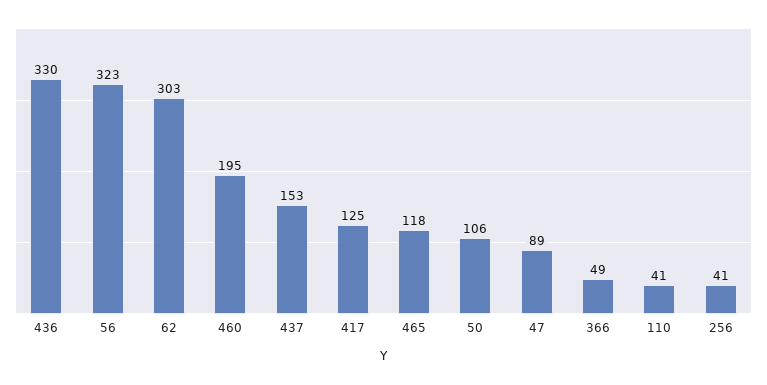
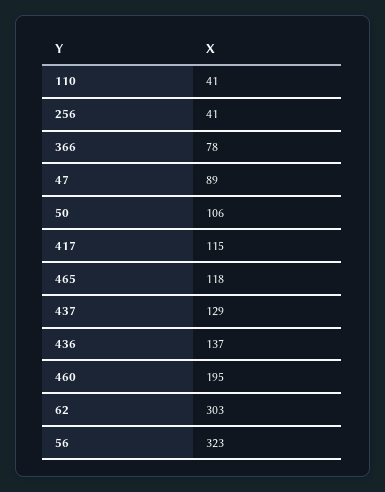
436: 330 -> 137
437: 153 -> 129
417: 125 -> 115
366: 49 -> 78

